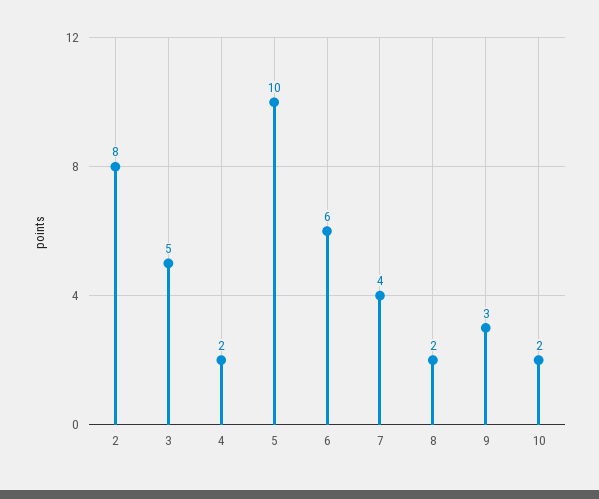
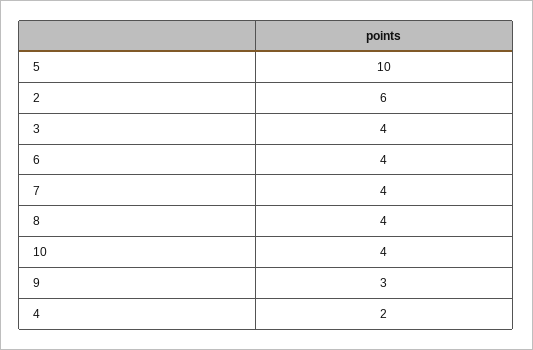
2: 8 -> 6
3: 5 -> 4
6: 6 -> 4
8: 2 -> 4
10: 2 -> 4

